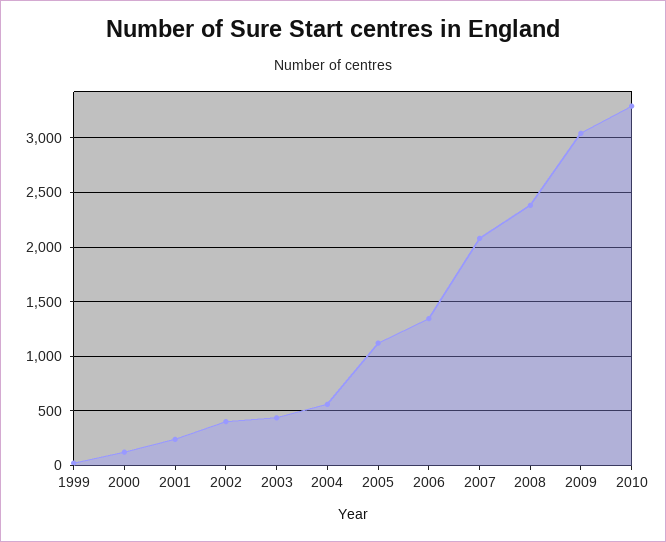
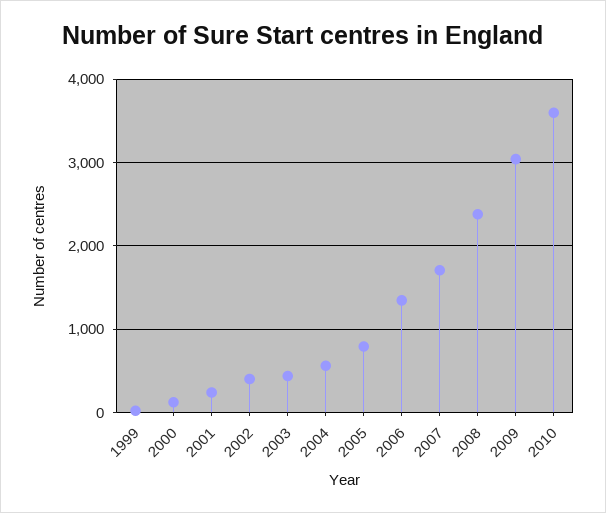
2005: 1100 -> 800
2007: 2100 -> 1700
2010: 3300 -> 3600

